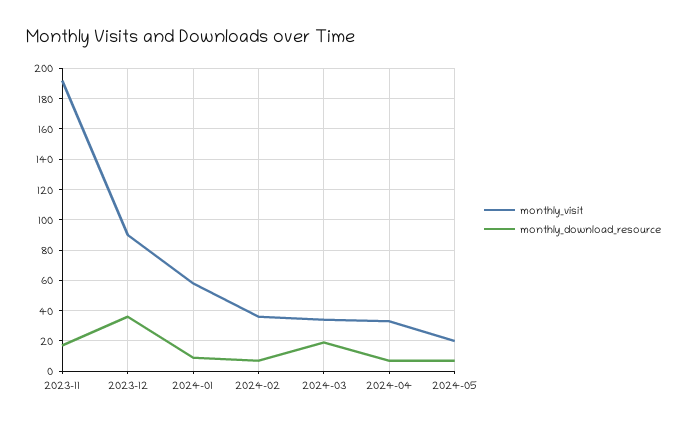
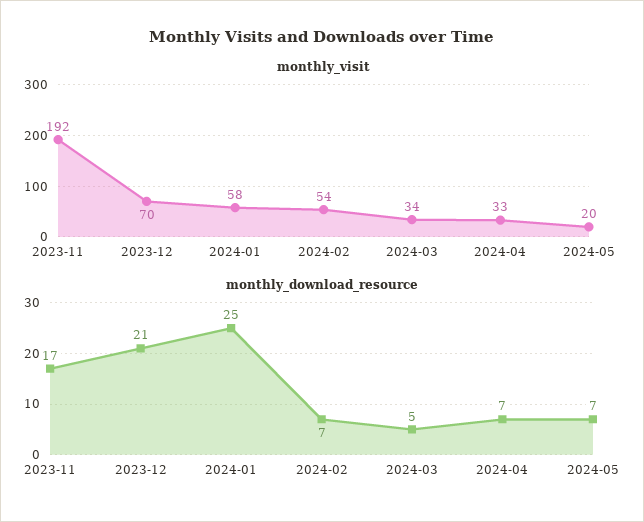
monthly_visit, 2023-12: 90 -> 70
monthly_download_resource, 2023-12: 35 -> 21
monthly_download_resource, 2024-01: 10 -> 25
monthly_visit, 2024-02: 35 -> 54
monthly_download_resource, 2024-03: 20 -> 5

